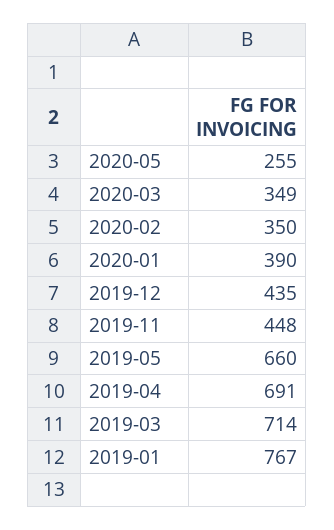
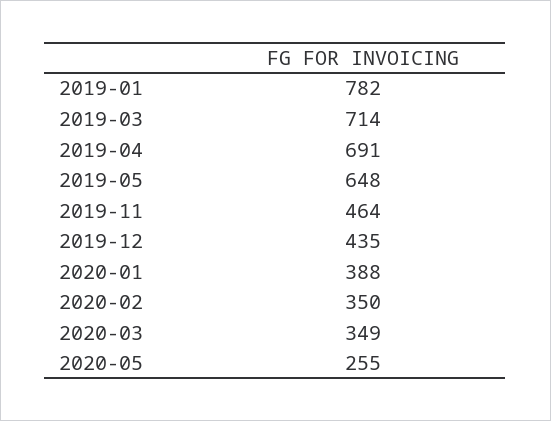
2020-01: 390 -> 388
2019-11: 448 -> 464
2019-05: 660 -> 648
2019-01: 767 -> 782

